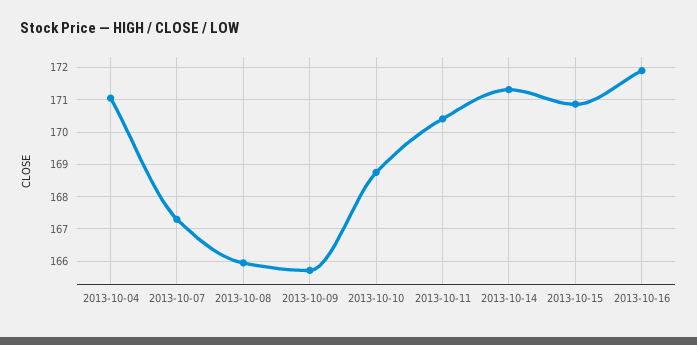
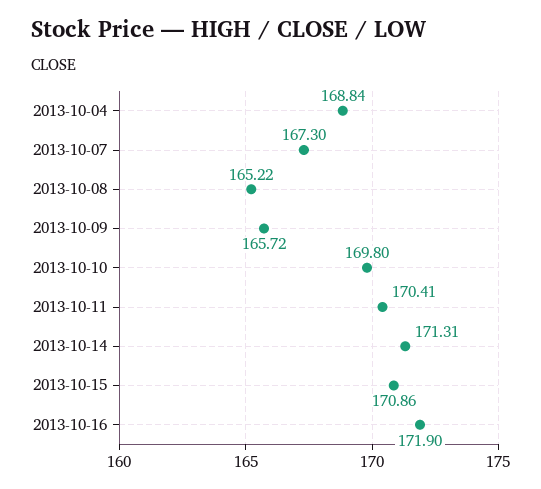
2013-10-04: 171 -> 168.84
2013-10-08: 166 -> 165.22
2013-10-10: 168.8 -> 169.8

